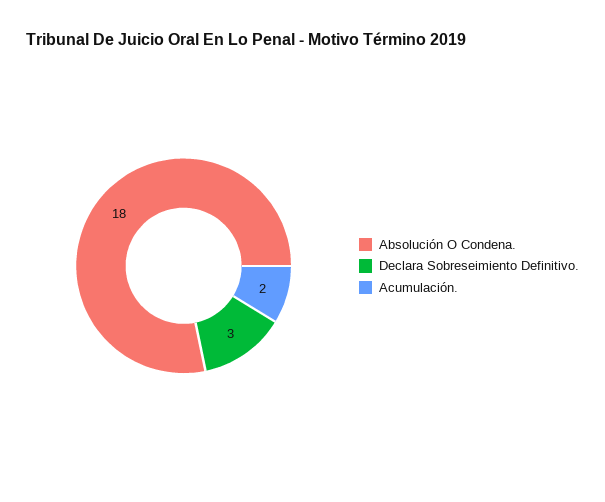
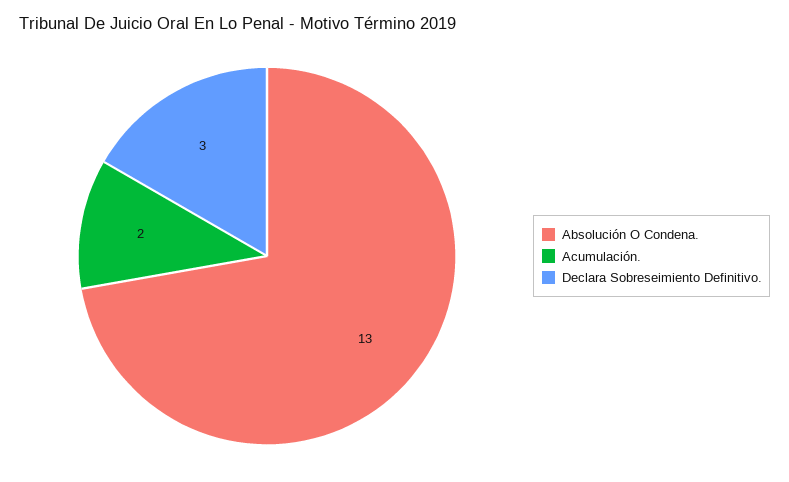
Absolución O Condena.: 18 -> 13

